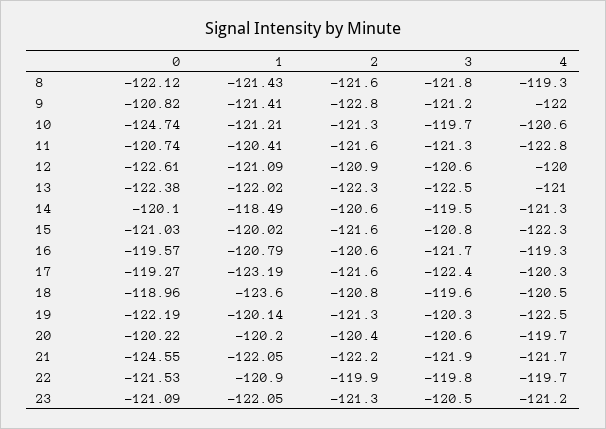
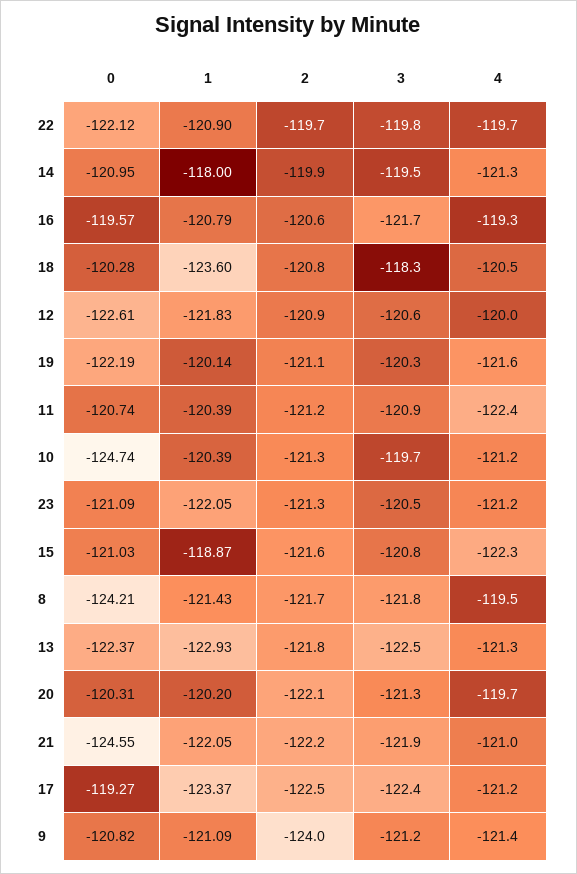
0, 8: -122.12 -> -124.21
2, 8: -121.6 -> -121.7
4, 8: -119.3 -> -119.5
1, 9: -121.41 -> -121.09
2, 9: -122.8 -> -124
4, 9: -122 -> -121.4
1, 10: -121.21 -> -120.39
4, 10: -120.6 -> -121.2
1, 11: -120.41 -> -120.39
2, 11: -121.6 -> -121.2
3, 11: -121.3 -> -120.9
4, 11: -122.8 -> -122.4
1, 12: -121.09 -> -121.83
0, 13: -122.38 -> -122.37
1, 13: -122.02 -> -122.93
2, 13: -122.3 -> -121.8
4, 13: -121 -> -121.3
0, 14: -120.1 -> -120.95
1, 14: -118.49 -> -118
2, 14: -120.6 -> -119.9
1, 15: -120.02 -> -118.87
1, 17: -123.19 -> -123.37
2, 17: -121.6 -> -122.5
4, 17: -120.3 -> -121.2
0, 18: -118.96 -> -120.28
3, 18: -119.6 -> -118.3
2, 19: -121.3 -> -121.1
4, 19: -122.5 -> -121.6
0, 20: -120.22 -> -120.31
2, 20: -120.4 -> -122.1
3, 20: -120.6 -> -121.3
4, 21: -121.7 -> -121
0, 22: -121.53 -> -122.12
2, 22: -119.9 -> -119.7

